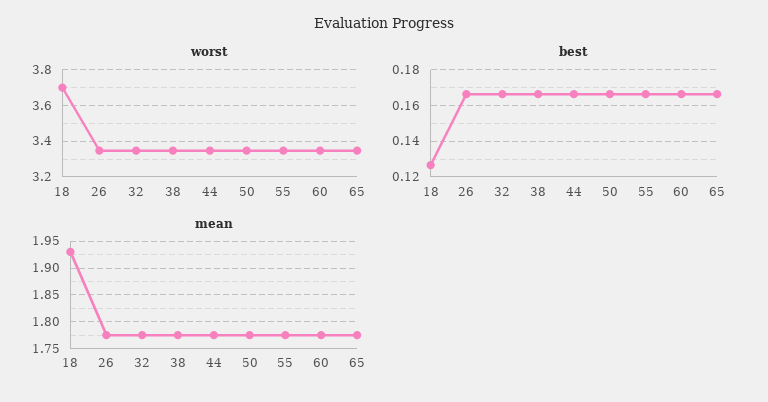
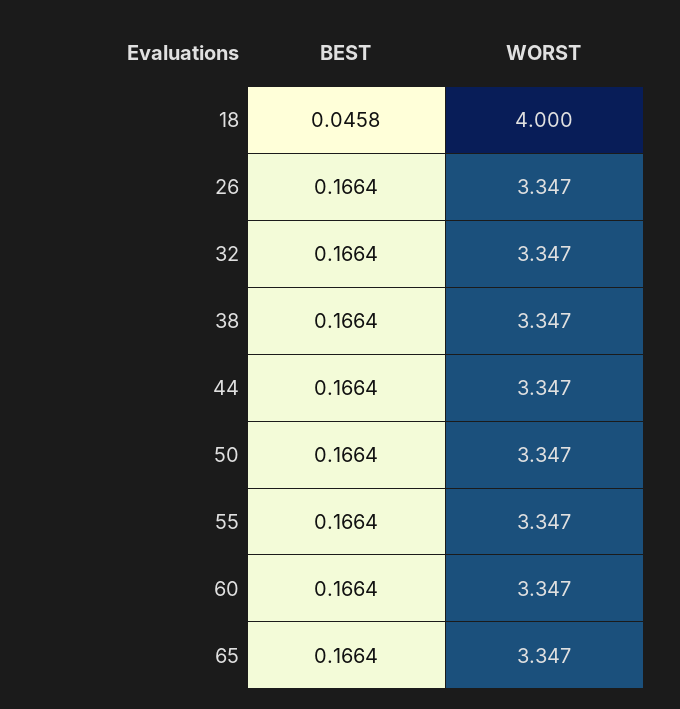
worst, 18: 3.7 -> 4
best, 18: 0.125 -> 0.0458
mean, 18: 1.925 -> none
mean, 26: 1.775 -> none
mean, 32: 1.775 -> none
mean, 38: 1.775 -> none
mean, 44: 1.775 -> none
mean, 50: 1.775 -> none
mean, 55: 1.775 -> none
mean, 60: 1.775 -> none
mean, 65: 1.775 -> none

